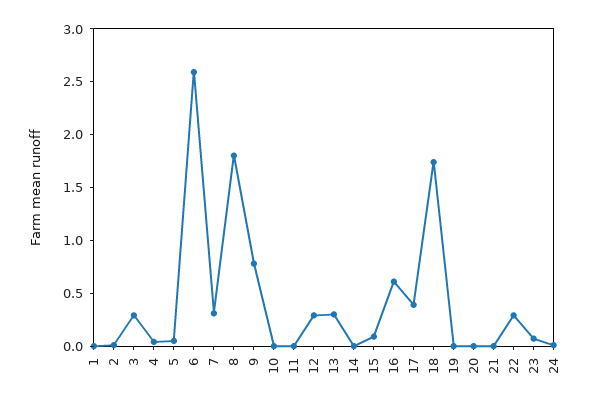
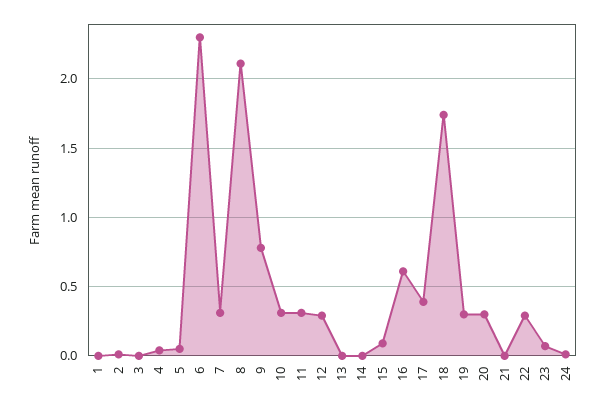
3: 0.3 -> 0
6: 2.6 -> 2.3
8: 1.8 -> 2.1
10: 0 -> 0.3
11: 0 -> 0.3
13: 0.3 -> 0
19: 0 -> 0.3
20: 0 -> 0.3

